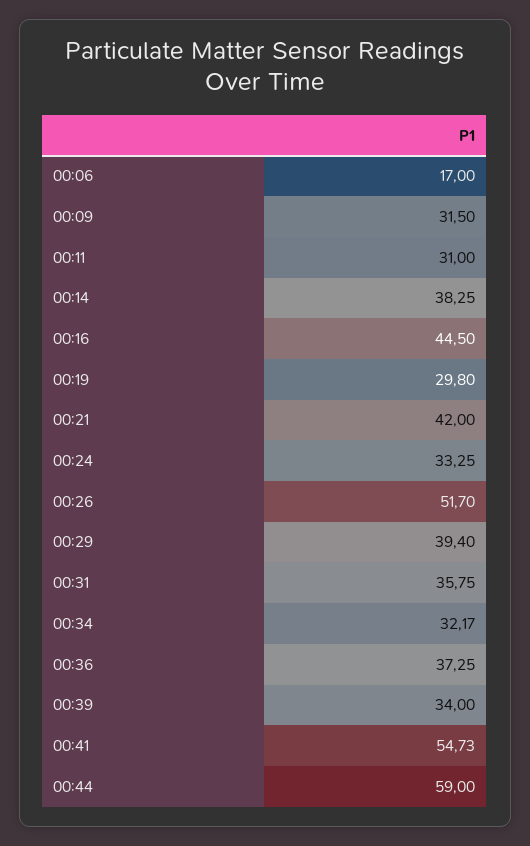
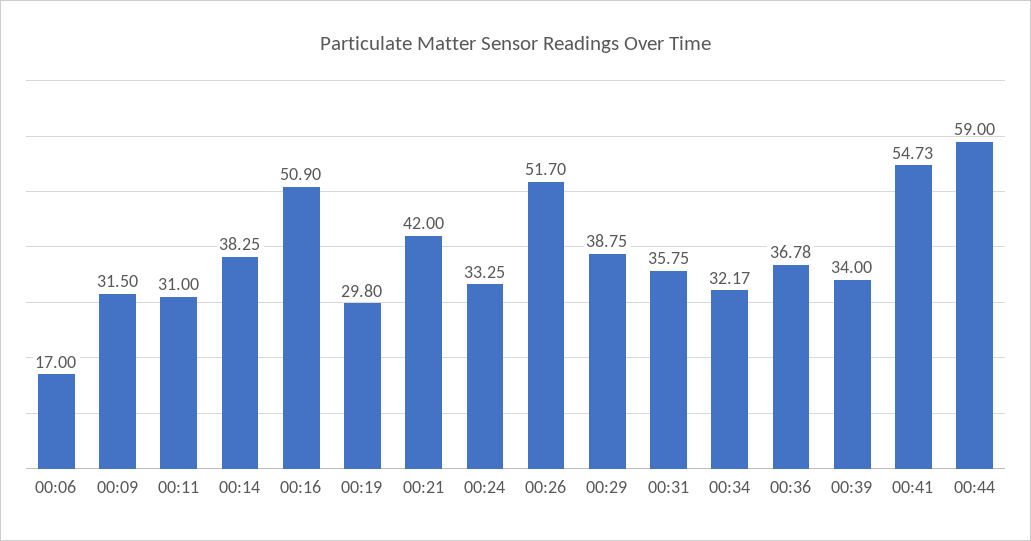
00:16: 44.5 -> 50.9
00:29: 39.4 -> 38.75
00:36: 37.25 -> 36.78

